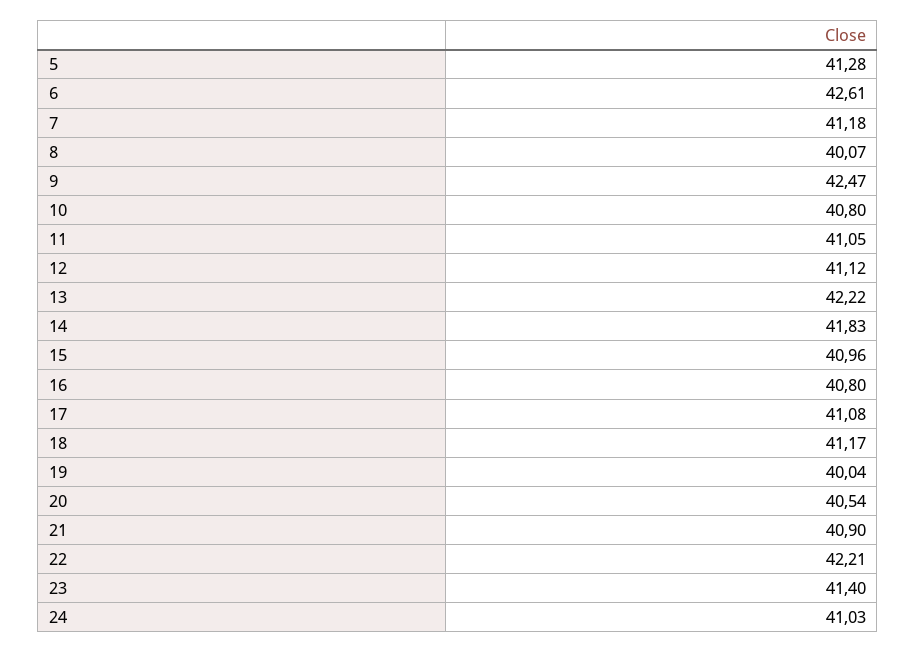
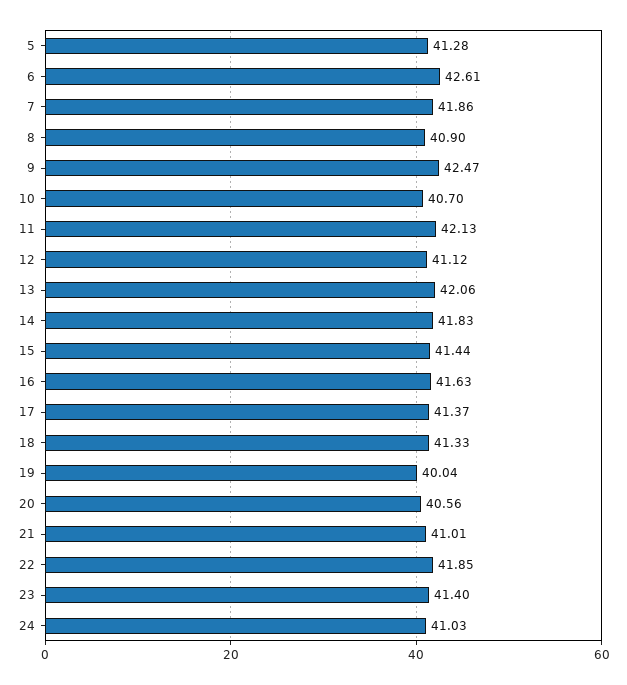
7: 41.18 -> 41.86
8: 40.07 -> 40.9
10: 40.8 -> 40.7
11: 41.05 -> 42.13
13: 42.22 -> 42.06
15: 40.96 -> 41.44
16: 40.8 -> 41.63
17: 41.08 -> 41.37
18: 41.17 -> 41.33
20: 40.54 -> 40.56
21: 40.9 -> 41.01
22: 42.21 -> 41.85

